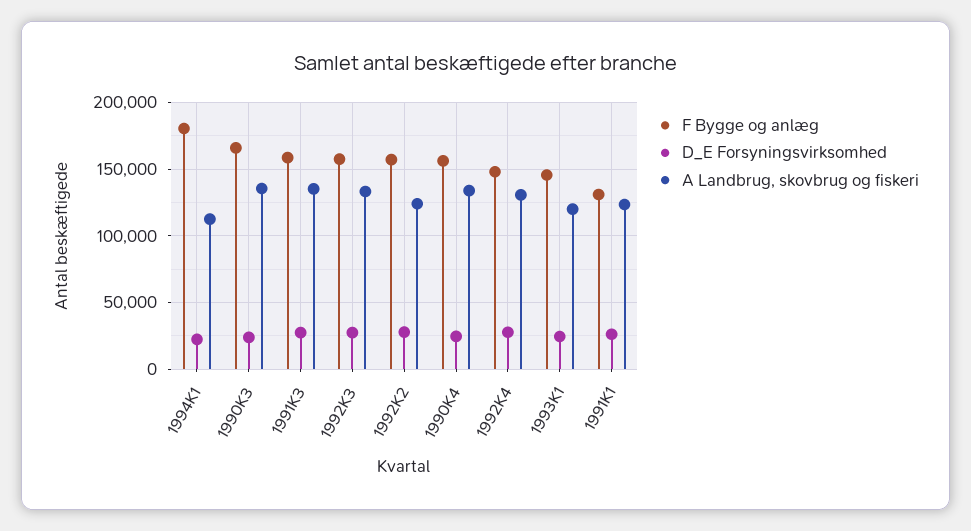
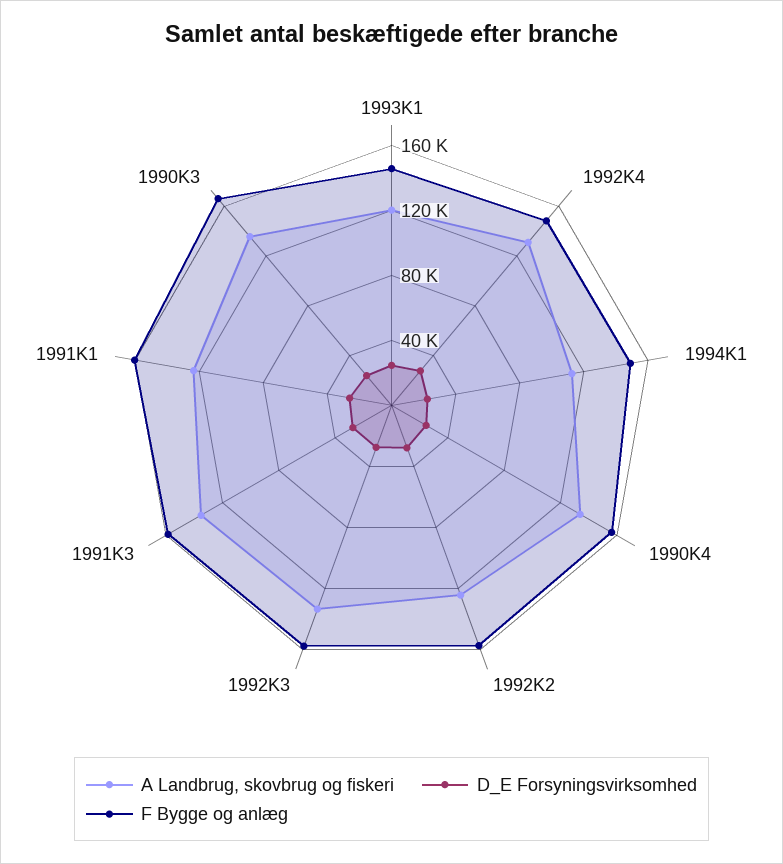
F Bygge og anlæg, 1994K1: 180000 -> 150000
F Bygge og anlæg, 1991K1: 130000 -> 160000

